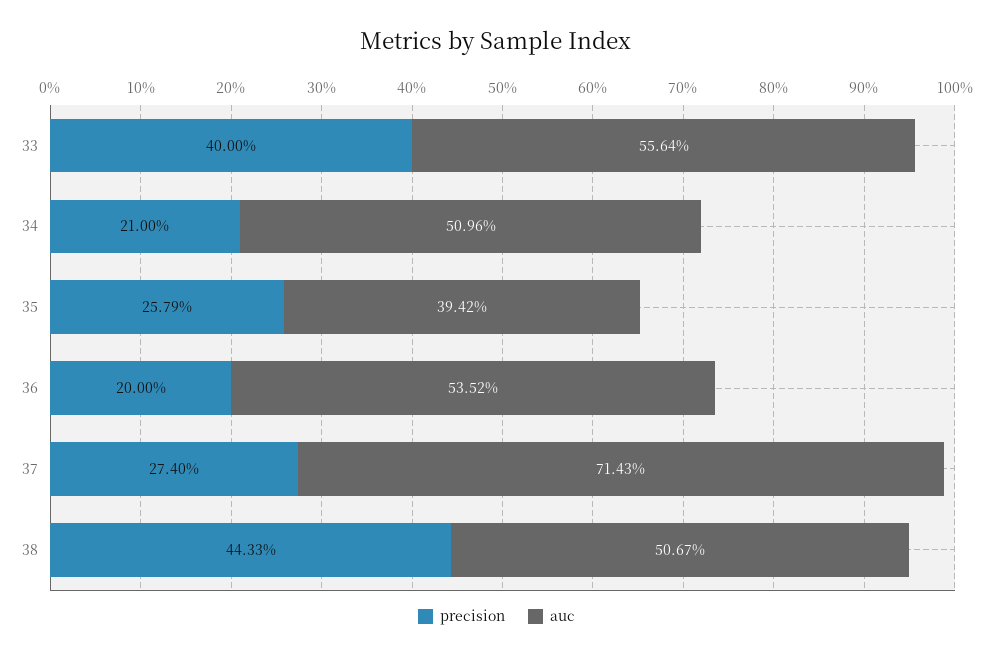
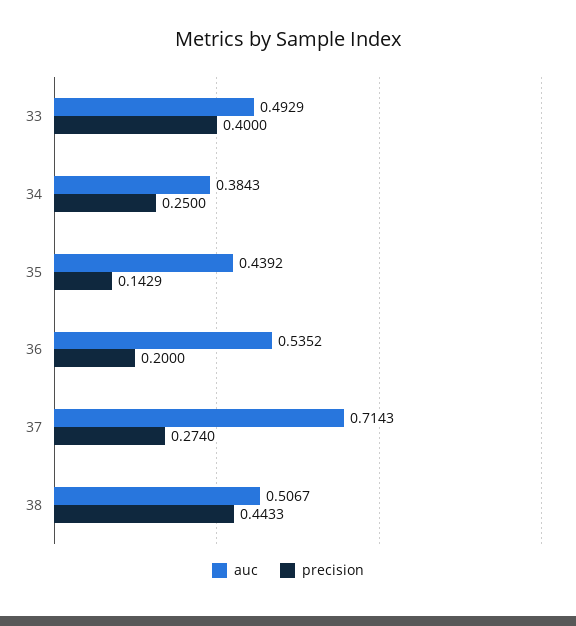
auc, 33: 0.5564 -> 0.4929
precision, 34: 0.21 -> 0.25
auc, 34: 0.5096 -> 0.3843
precision, 35: 0.2579 -> 0.1429
auc, 35: 0.3942 -> 0.4392

